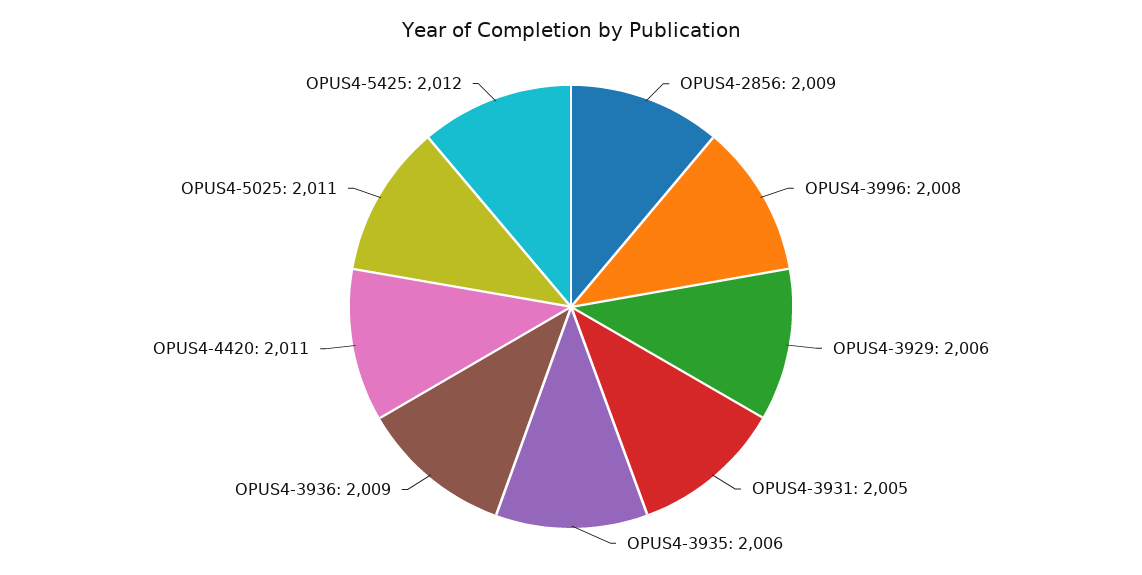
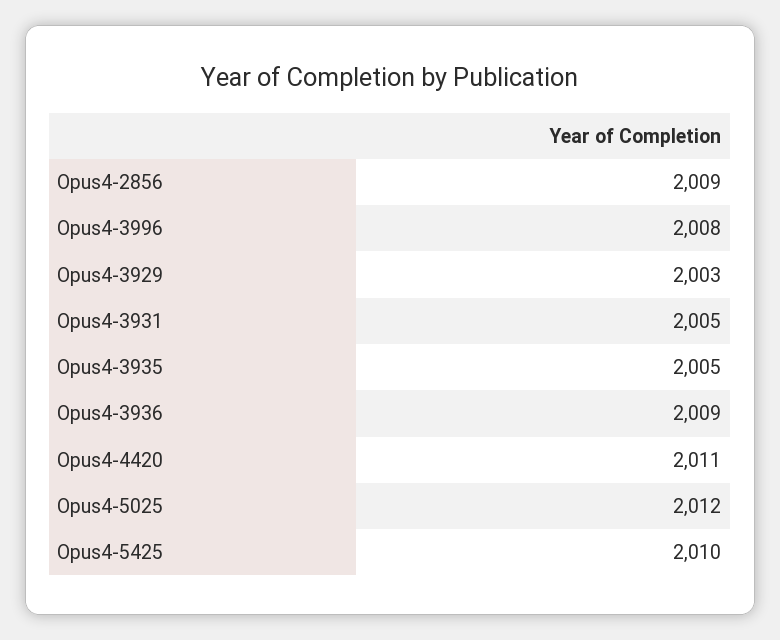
OPUS4-3929: 2006 -> 2003
OPUS4-3935: 2006 -> 2005
OPUS4-5025: 2011 -> 2012
OPUS4-5425: 2012 -> 2010

